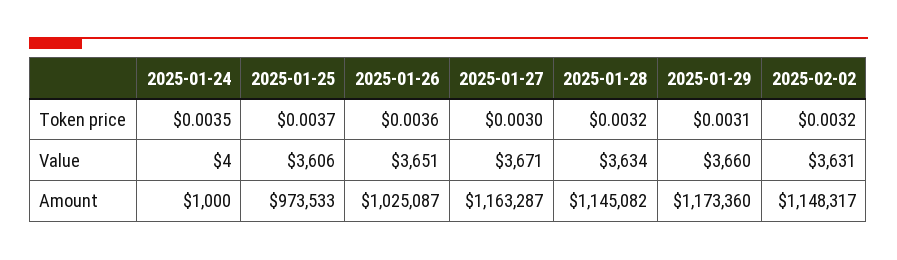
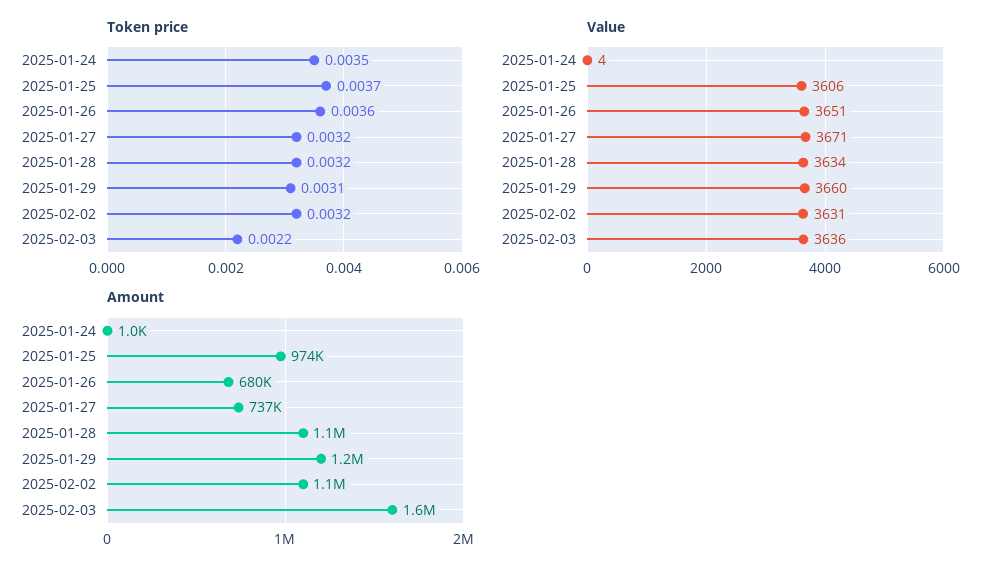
Token price, 2025-01-27: 0.003 -> 0.0032
Amount, 2025-01-26: 1025087 -> 680000
Amount, 2025-01-27: 1163287 -> 737000
Token price, 2025-02-03: none -> 0.0022
Value, 2025-02-03: none -> 3636
Amount, 2025-02-03: none -> 1600000

